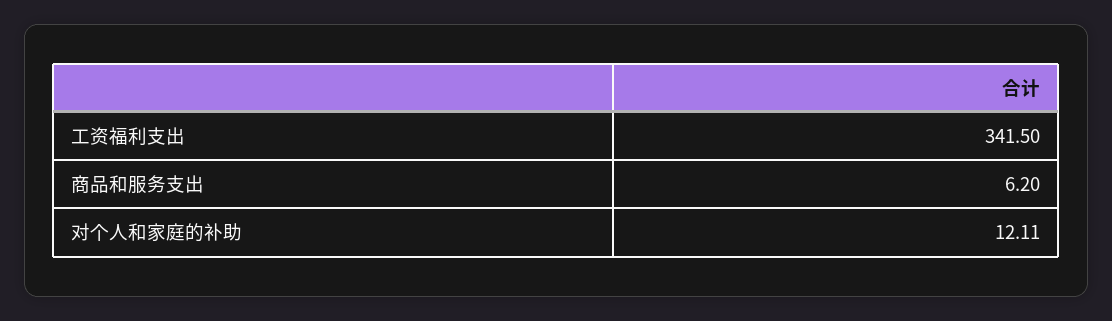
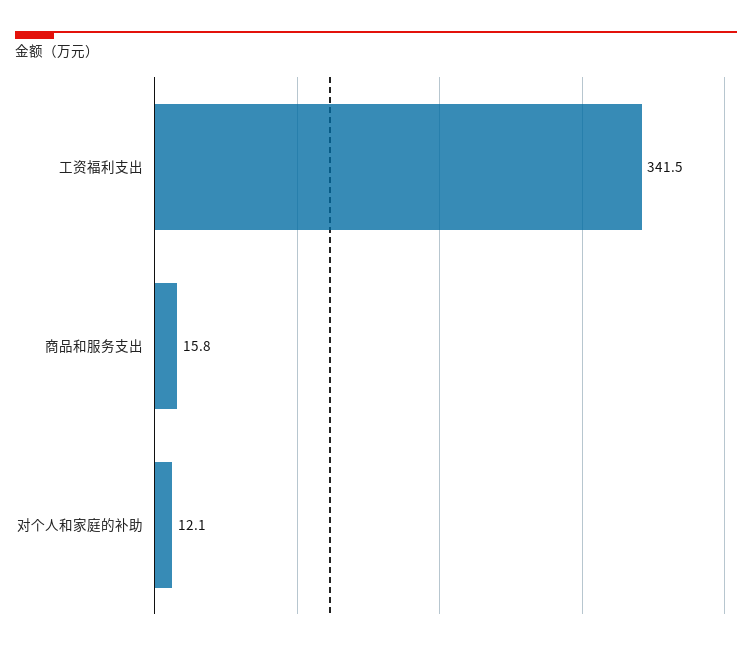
商品和服务支出: 6.2 -> 15.8

